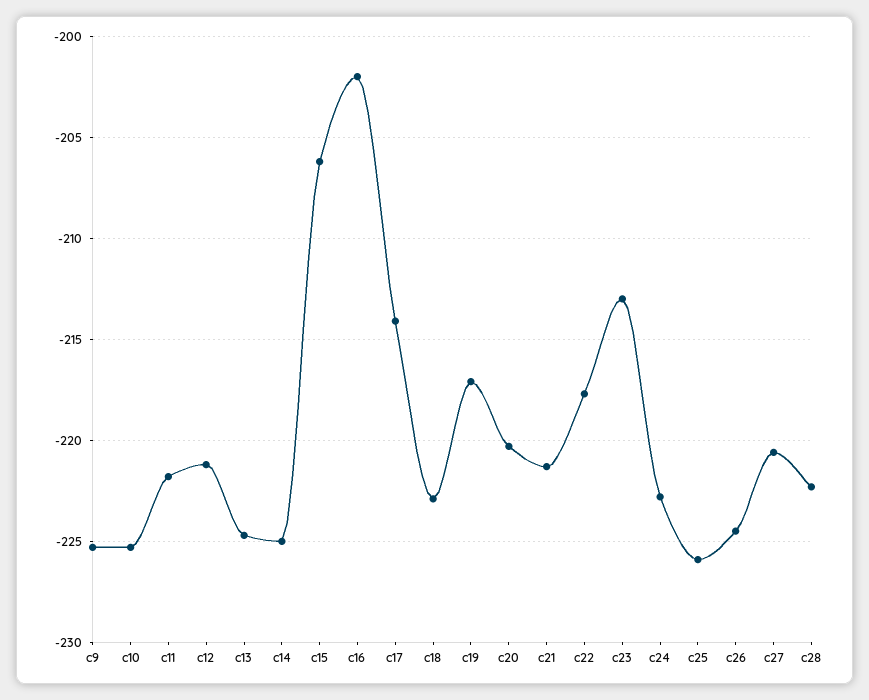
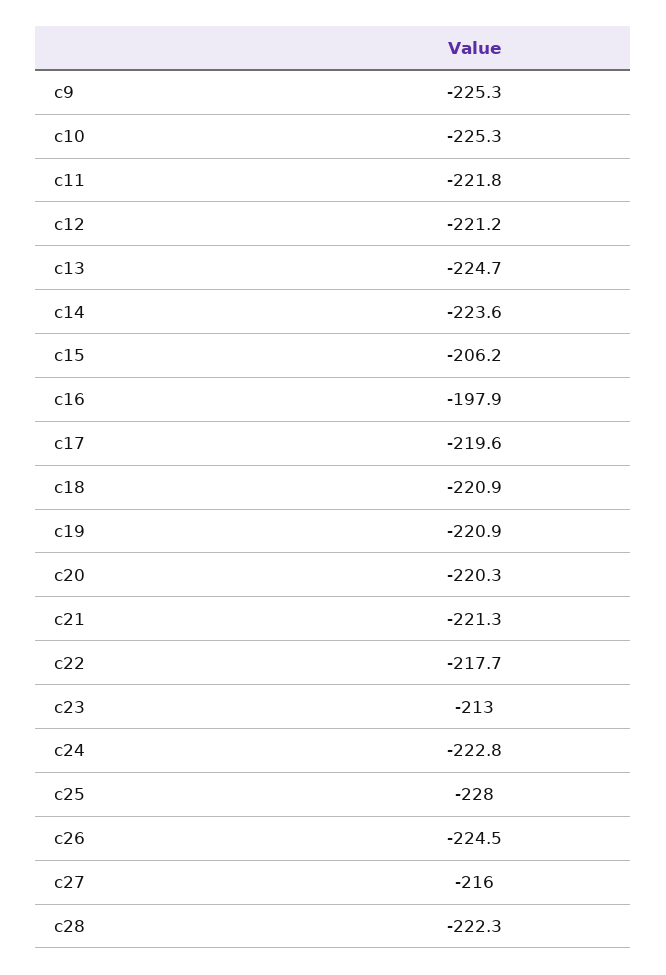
c14: -225 -> -223.6
c16: -202 -> -197.9
c17: -214 -> -219.6
c18: -223 -> -220.9
c19: -217 -> -220.9
c25: -226 -> -228
c27: -220.5 -> -216

